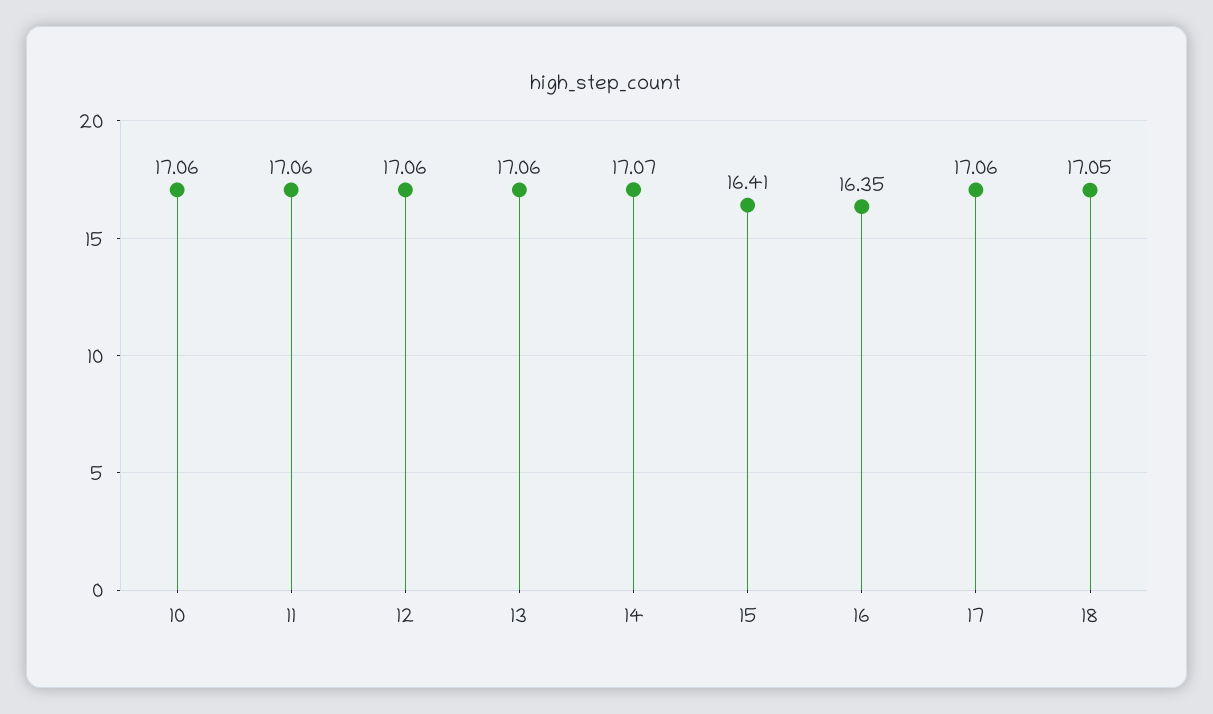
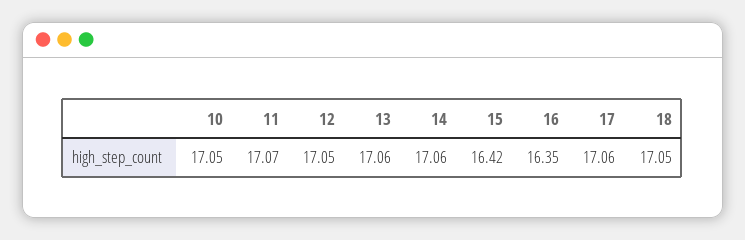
10: 17.06 -> 17.05
11: 17.06 -> 17.07
12: 17.06 -> 17.05
14: 17.07 -> 17.06
15: 16.41 -> 16.42

